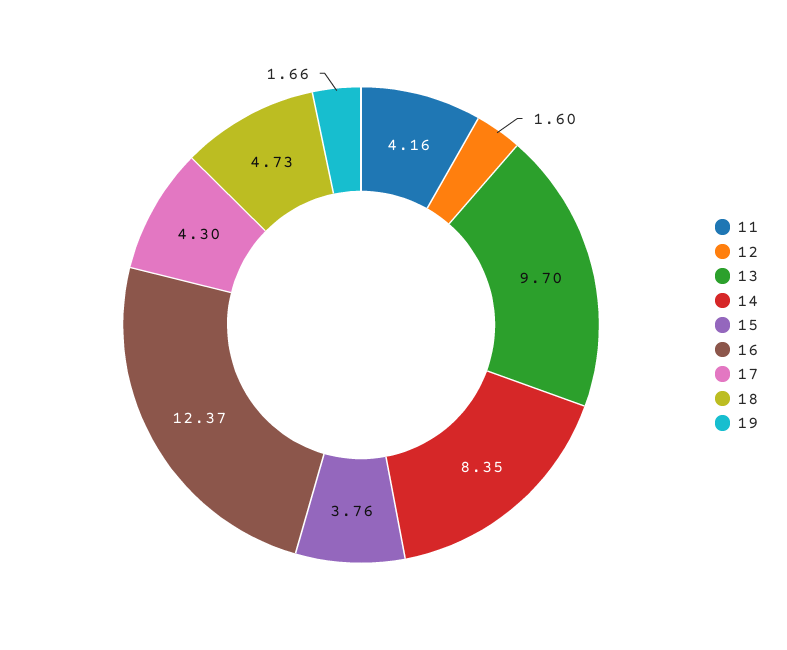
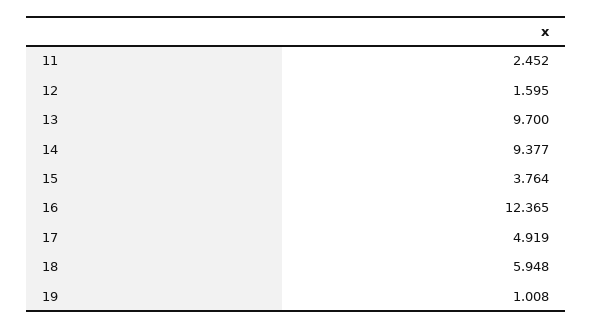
11: 4.16 -> 2.452
14: 8.35 -> 9.377
17: 4.3 -> 4.919
18: 4.73 -> 5.948
19: 1.66 -> 1.008

